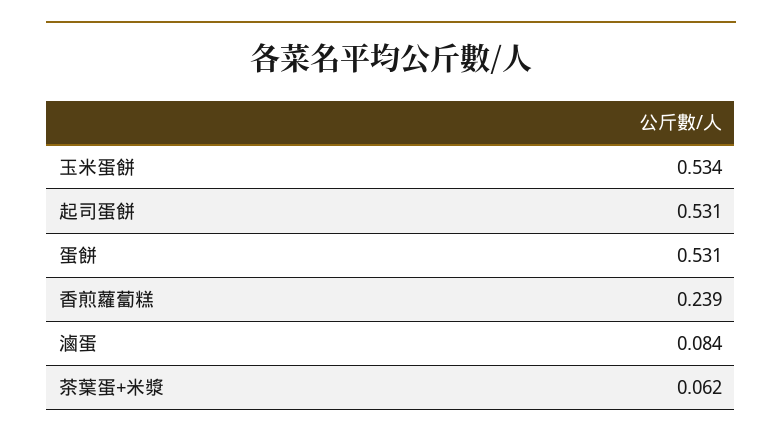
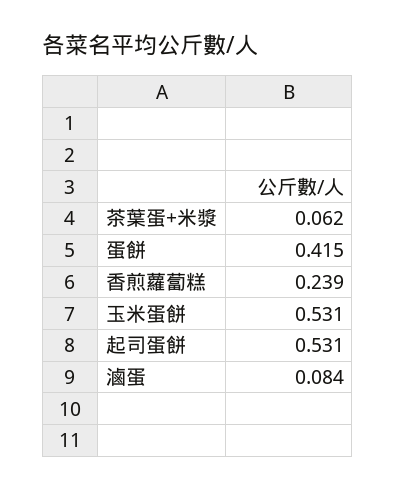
玉米蛋餅: 0.534 -> 0.531
蛋餅: 0.531 -> 0.415

